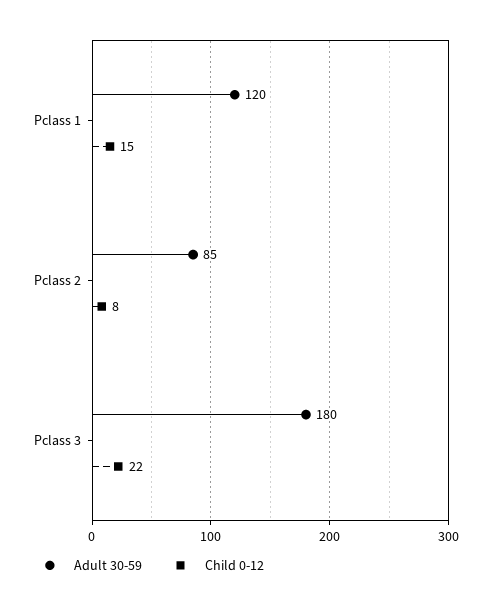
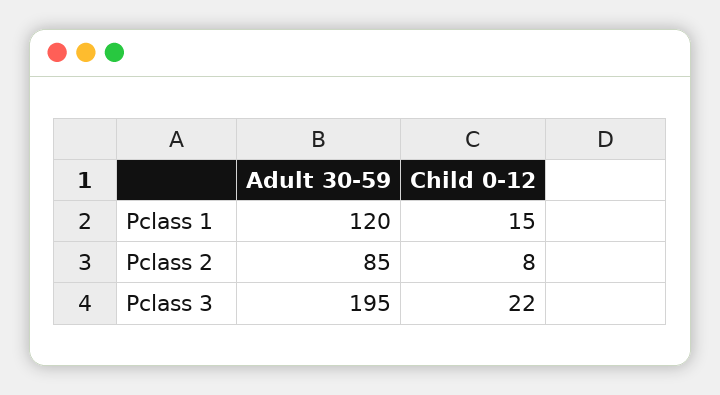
Adult 30-59, Pclass 3: 180 -> 195

